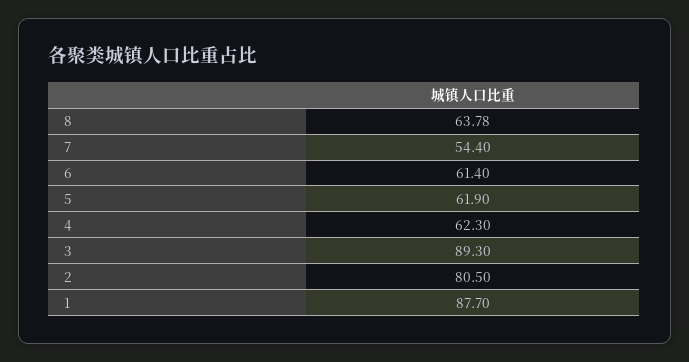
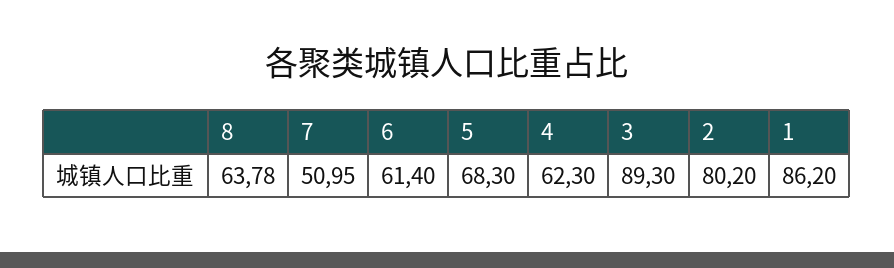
7: 54.4 -> 50.95
5: 61.9 -> 68.3
2: 80.5 -> 80.2
1: 87.7 -> 86.2

